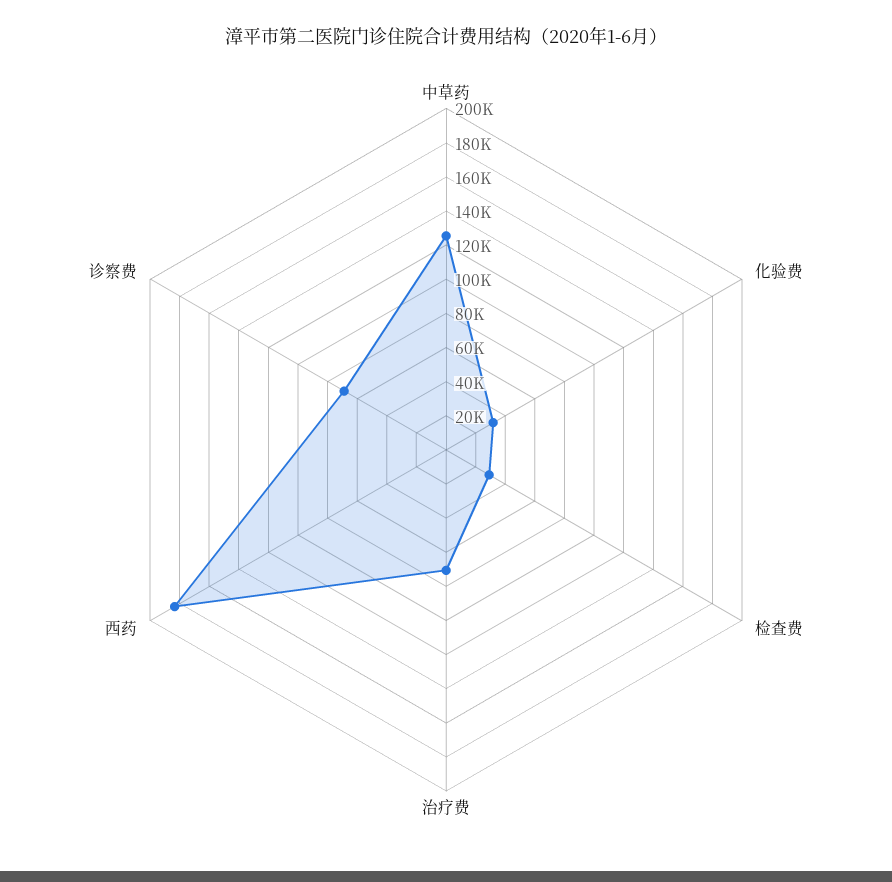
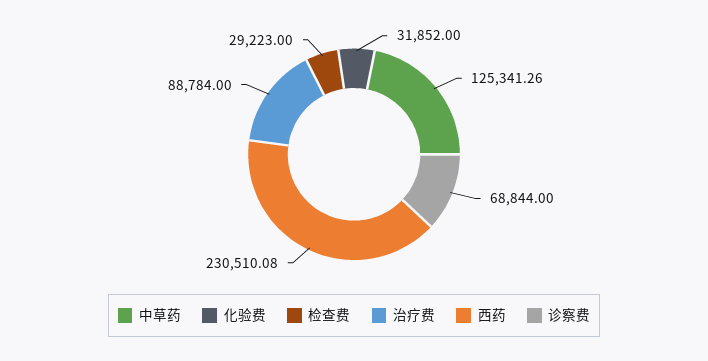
治疗费: 70000 -> 88784
西药: 185000 -> 230510.08

